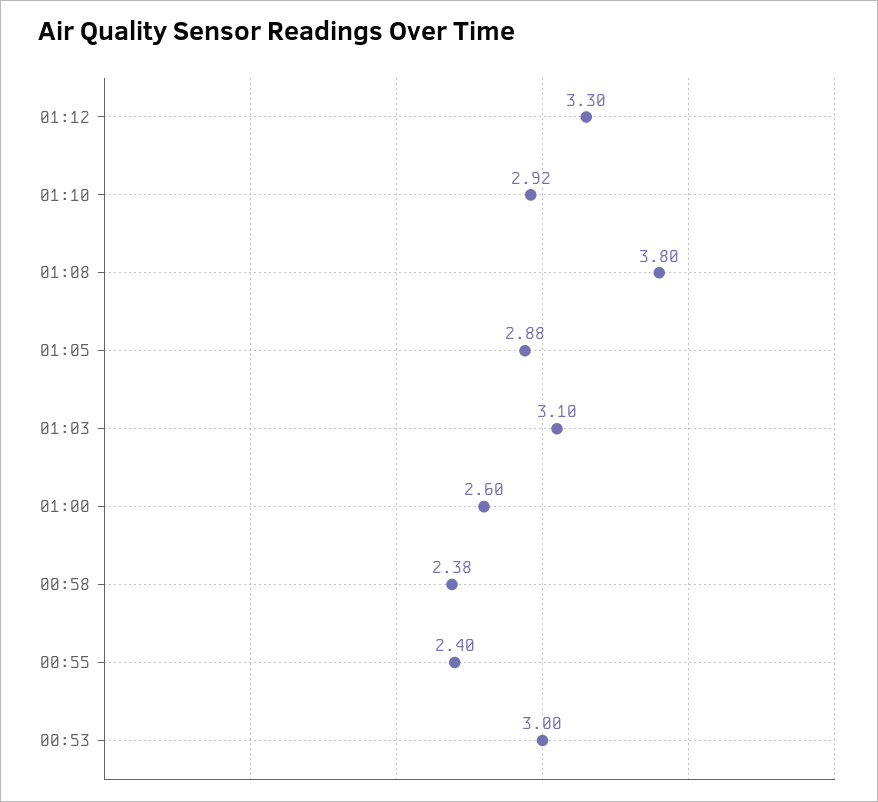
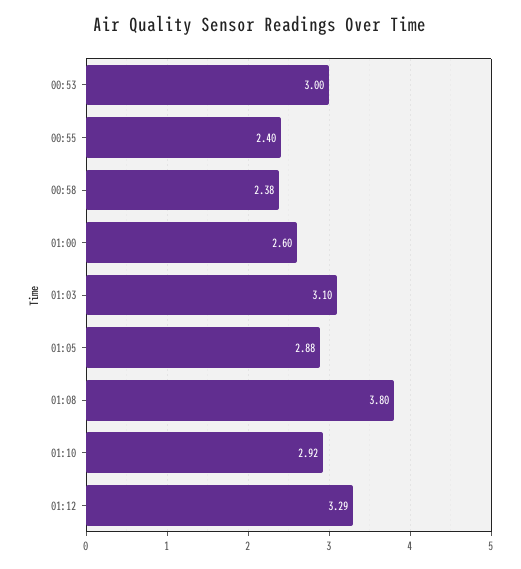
01:12: 3.3 -> 3.29

